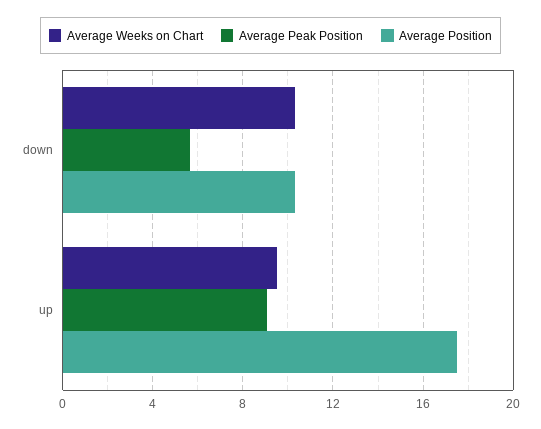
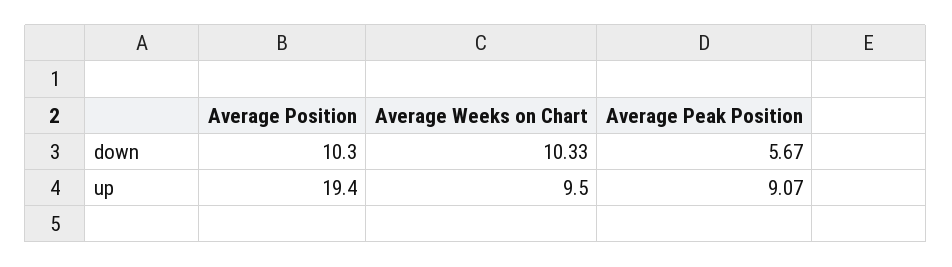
Average Position, up: 17.5 -> 19.4

